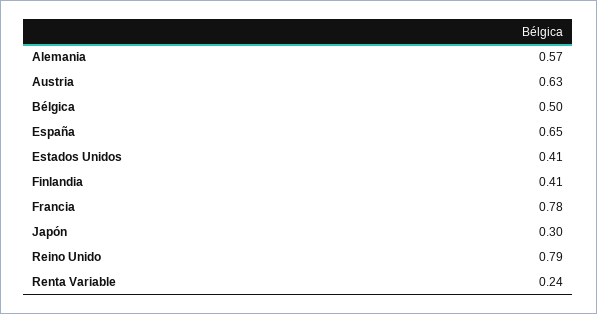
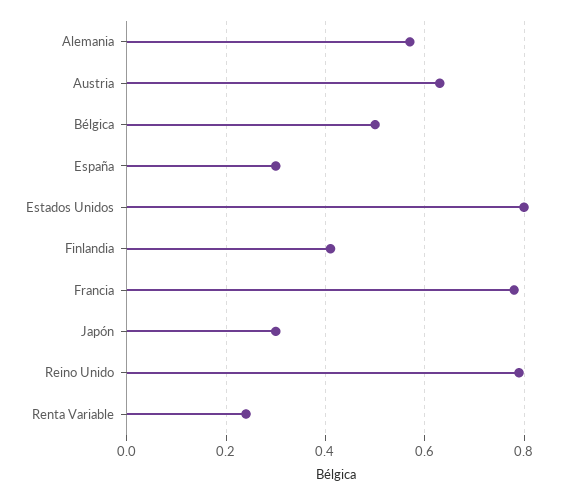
España: 0.65 -> 0.3
Estados Unidos: 0.41 -> 0.8

